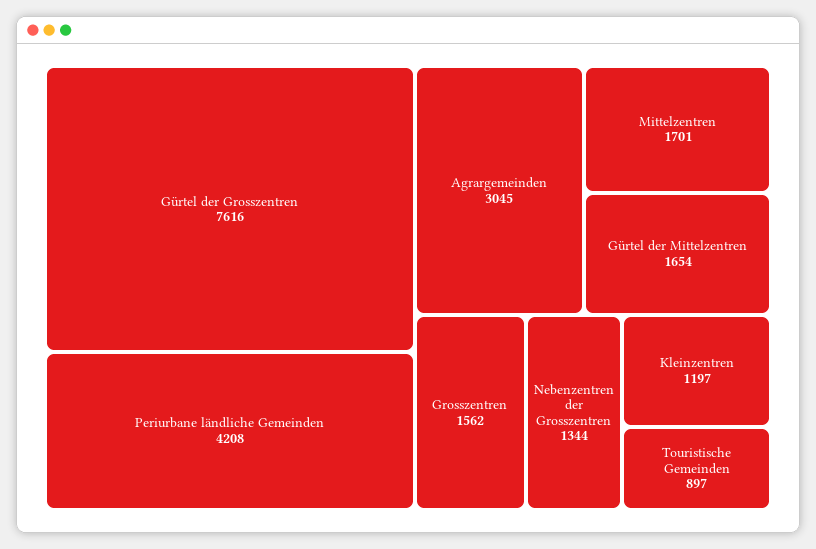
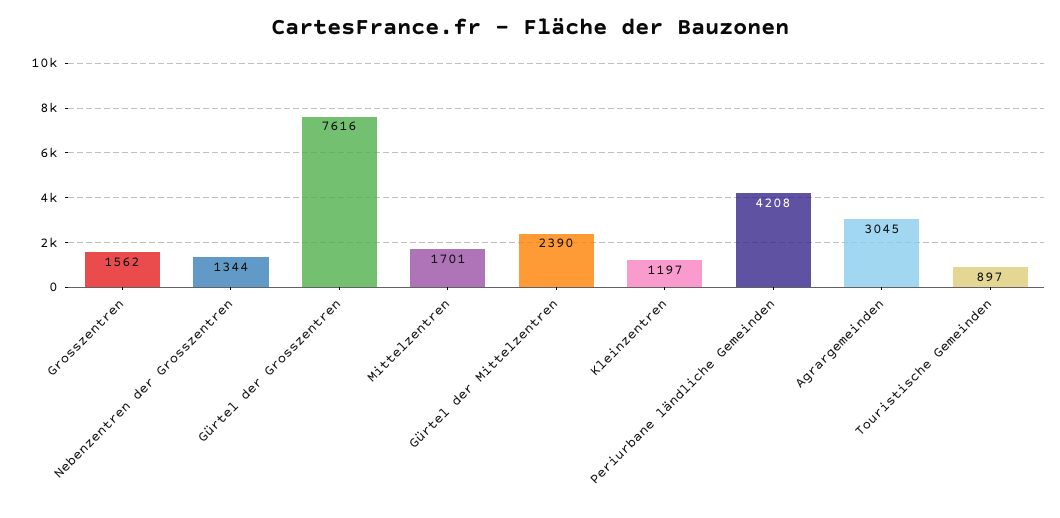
Gürtel der Mittelzentren: 1654 -> 2390

